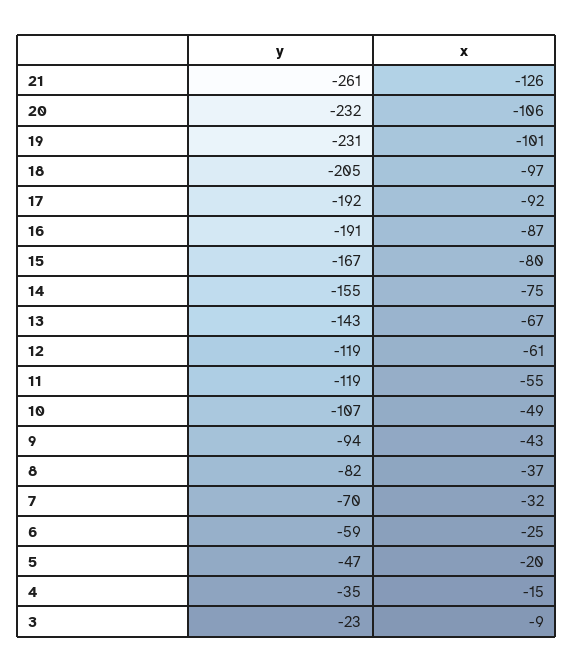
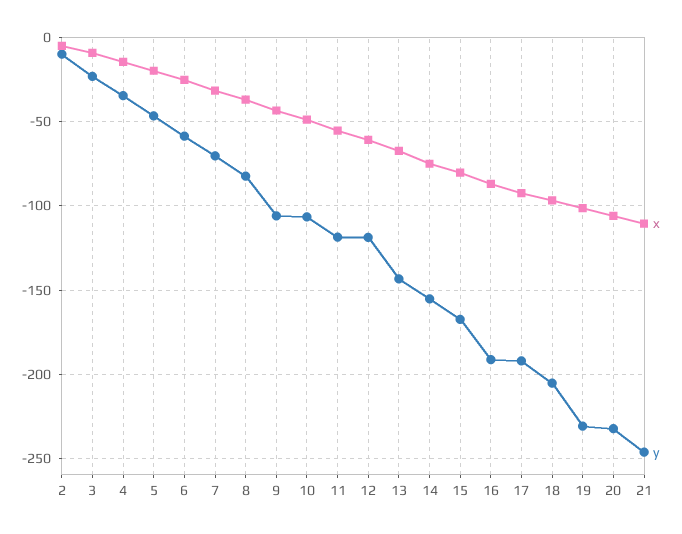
y, 21: -261 -> -245
x, 21: -126 -> -110
y, 9: -94 -> -105
x, 2: none -> -5
y, 2: none -> -10

